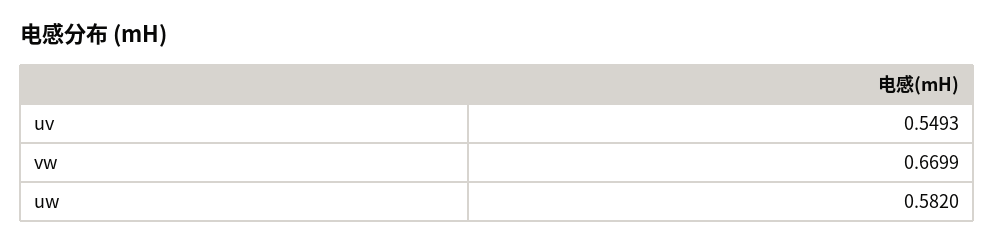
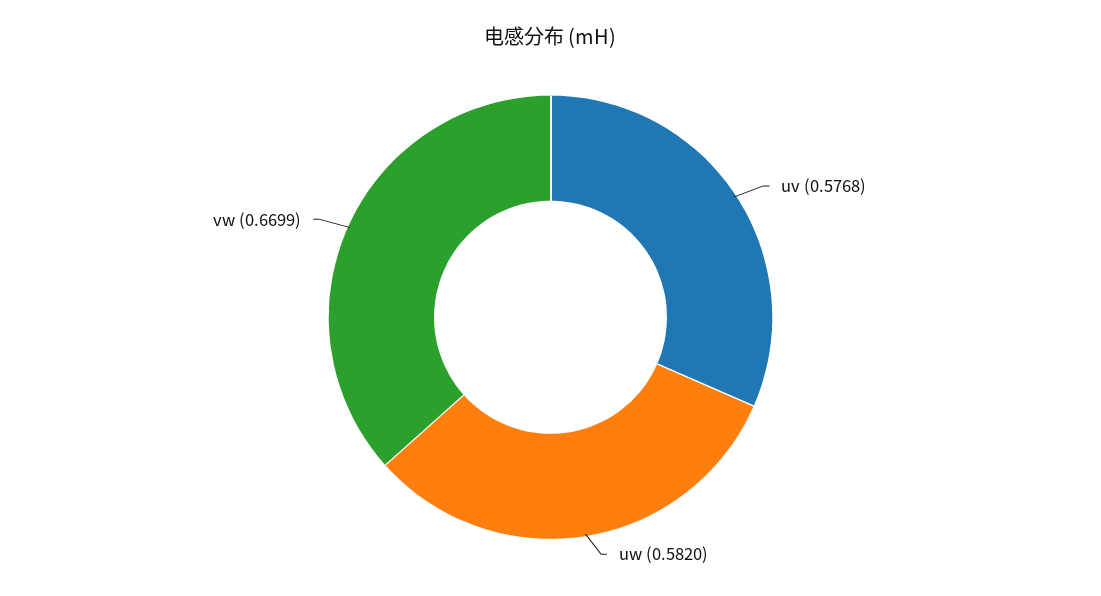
uv: 0.5493 -> 0.5768

